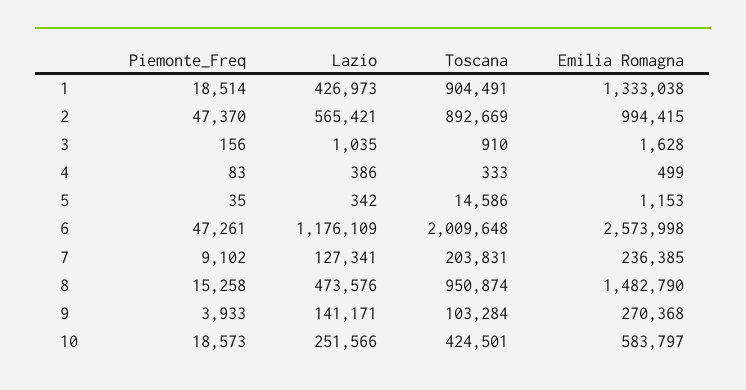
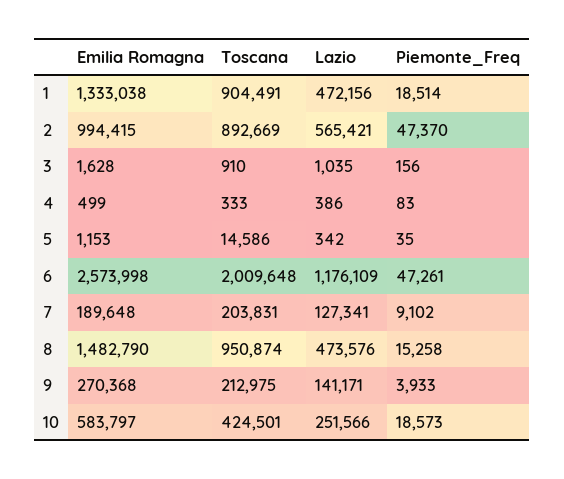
Lazio, 1: 426973 -> 472156
Emilia Romagna, 7: 236385 -> 189648
Toscana, 9: 103284 -> 212975

